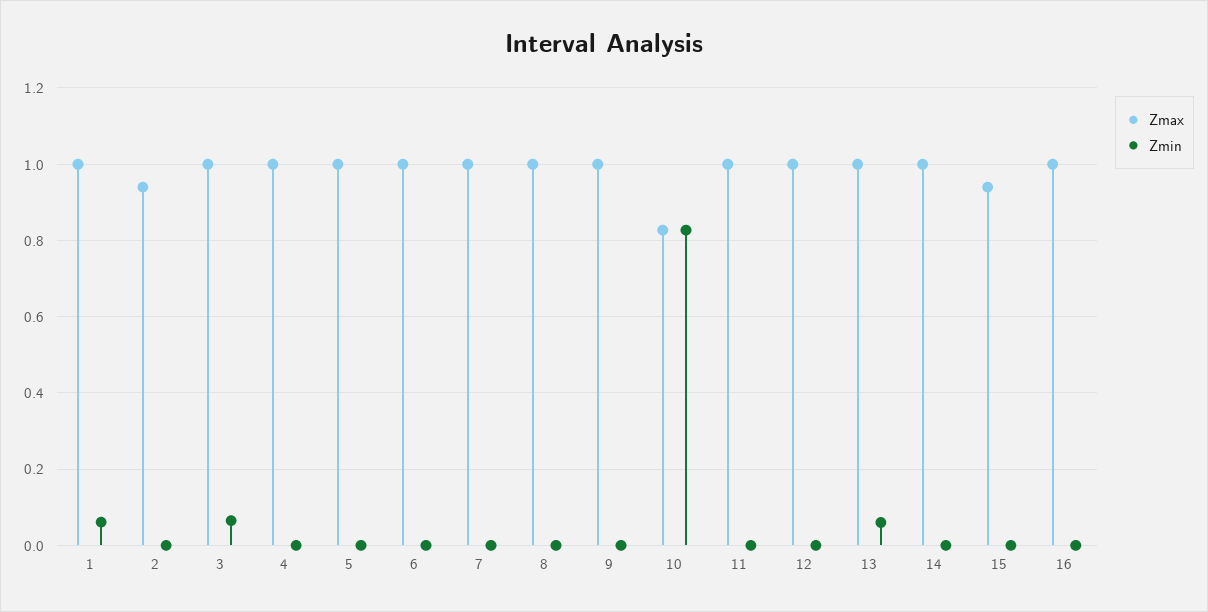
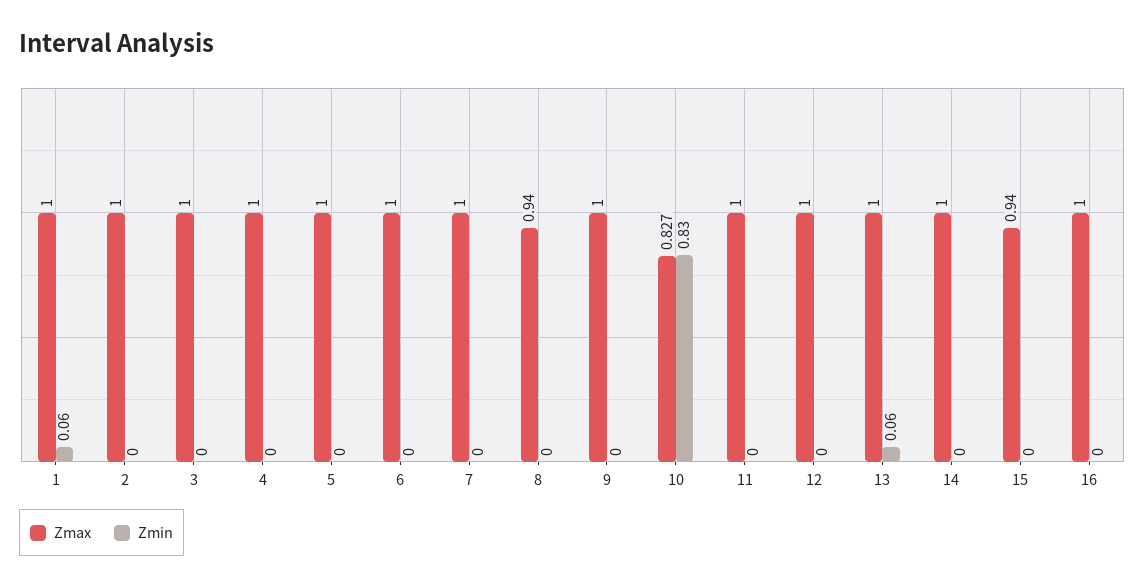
Zmax, 2: 0.94 -> 1
Zmin, 3: 0.06 -> 0
Zmax, 8: 1 -> 0.94

